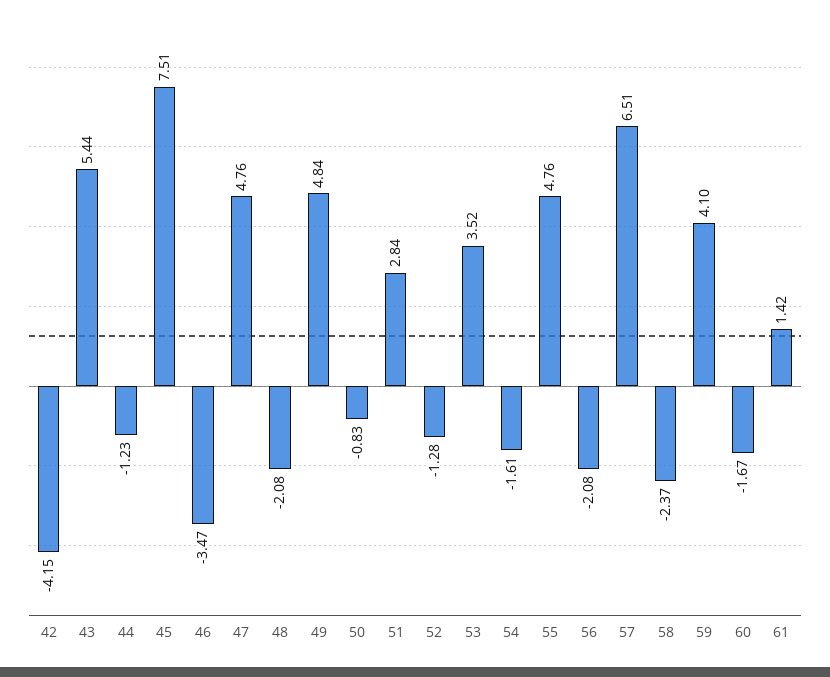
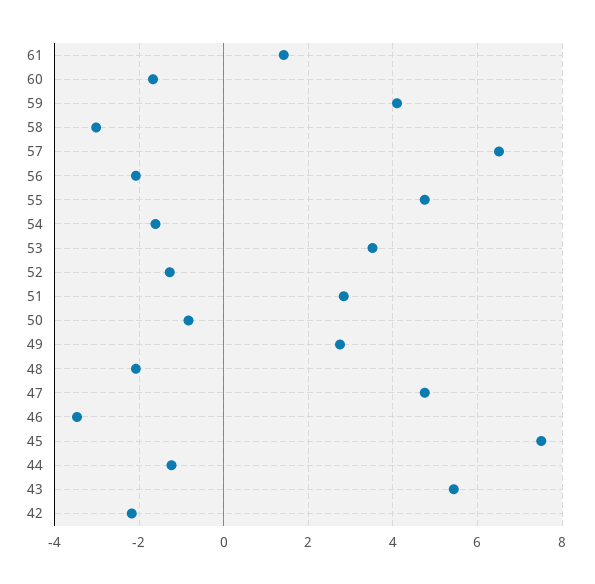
42: -4.15 -> -2.2
49: 4.84 -> 2.8
58: -2.37 -> -3

